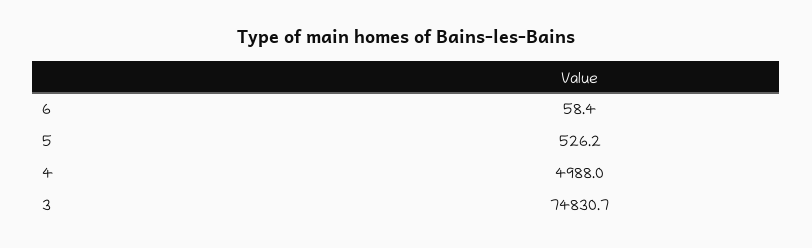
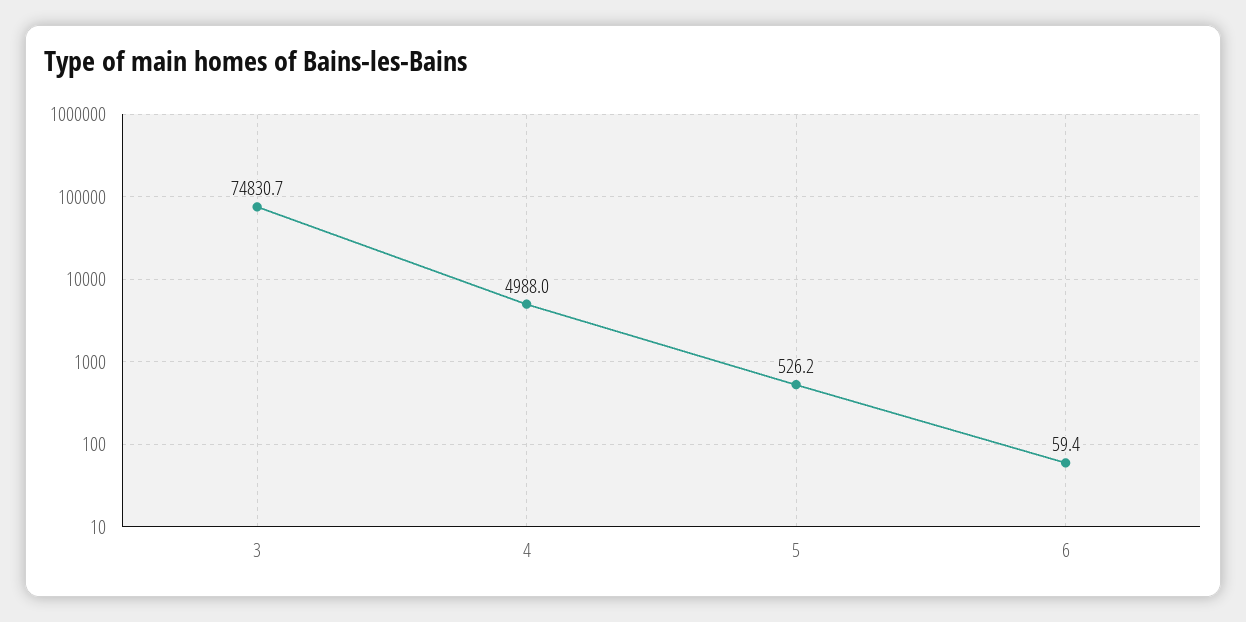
6: 58.4 -> 59.4

